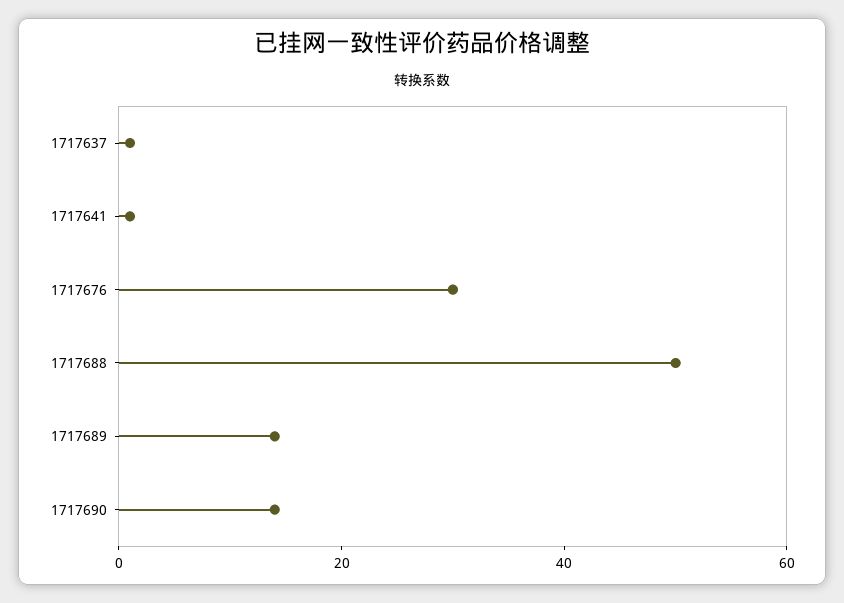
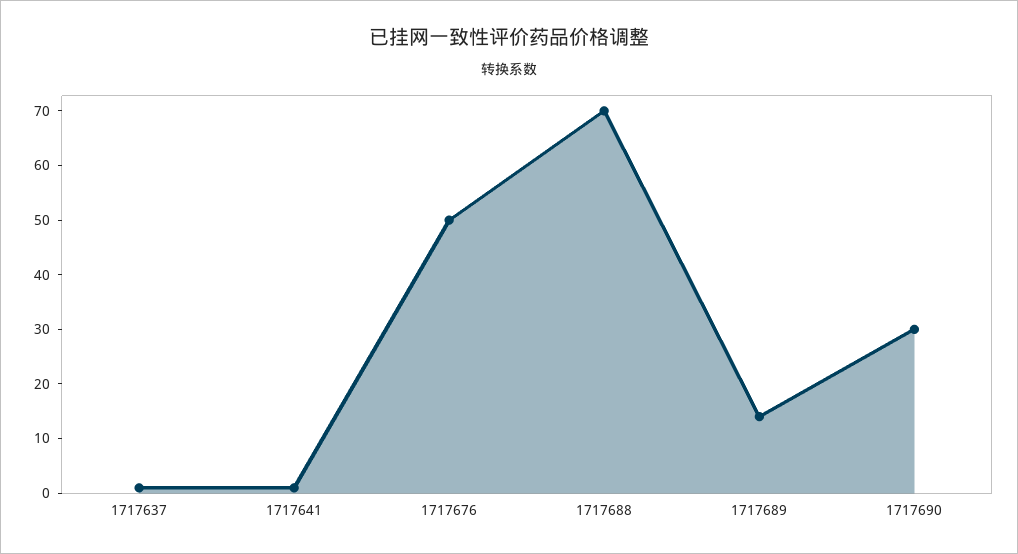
1717676: 30 -> 50
1717688: 50 -> 70
1717690: 15 -> 30

